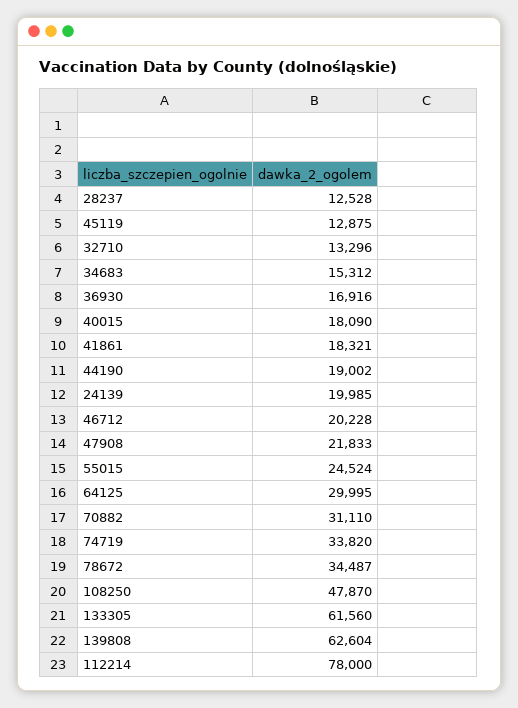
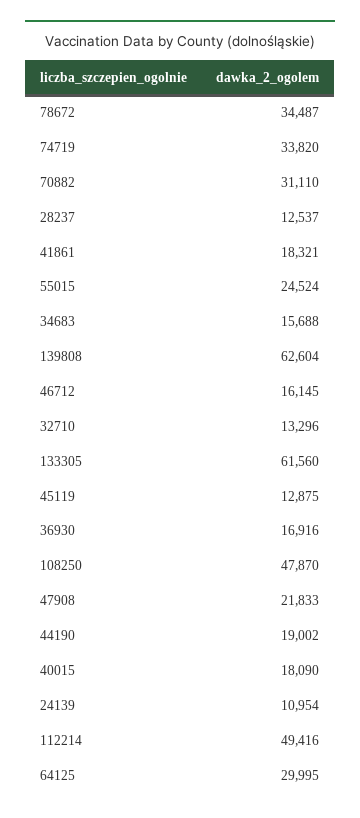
28237: 12528 -> 12537
34683: 15312 -> 15688
24139: 19985 -> 10954
46712: 20228 -> 16145
112214: 78000 -> 49416

